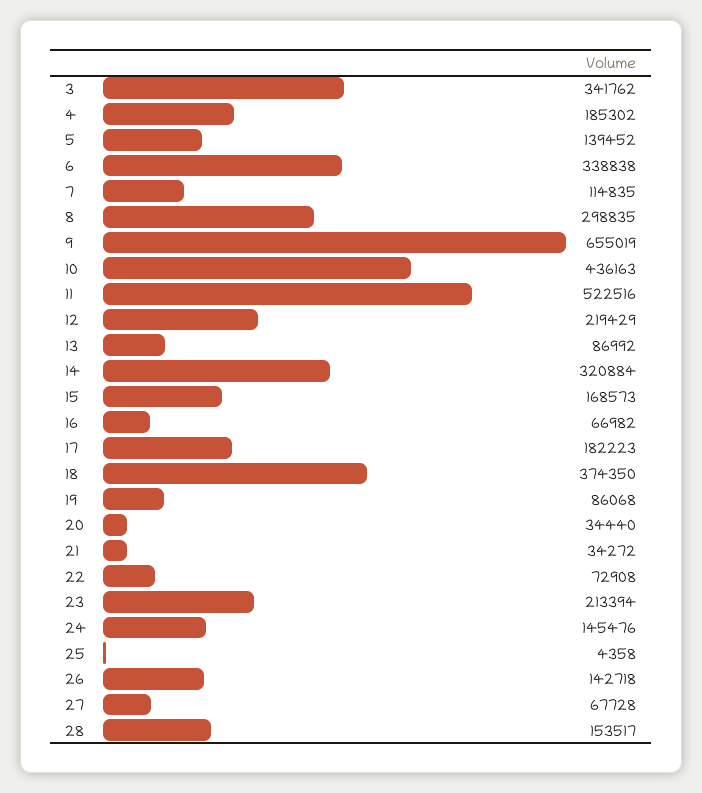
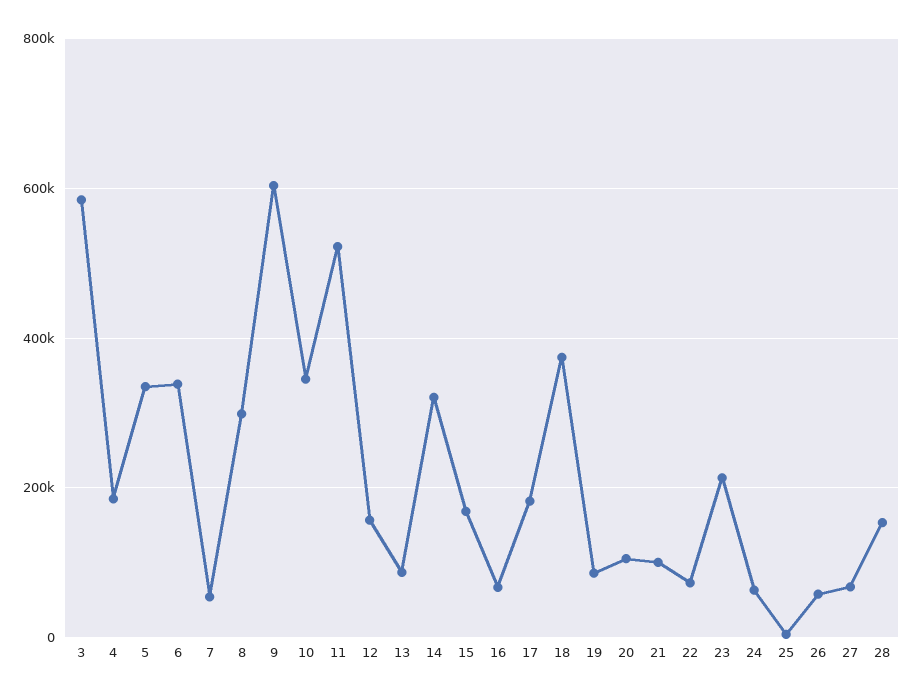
3: 341762 -> 580000
5: 139452 -> 340000
7: 114835 -> 60000
9: 655019 -> 600000
10: 436163 -> 340000
12: 219429 -> 160000
20: 34440 -> 100000
21: 34272 -> 100000
24: 145476 -> 60000
26: 142718 -> 60000

